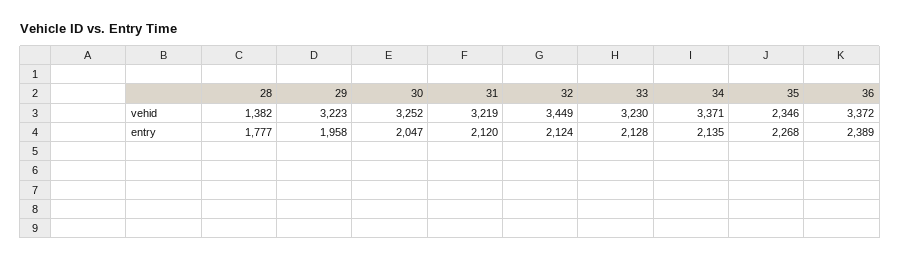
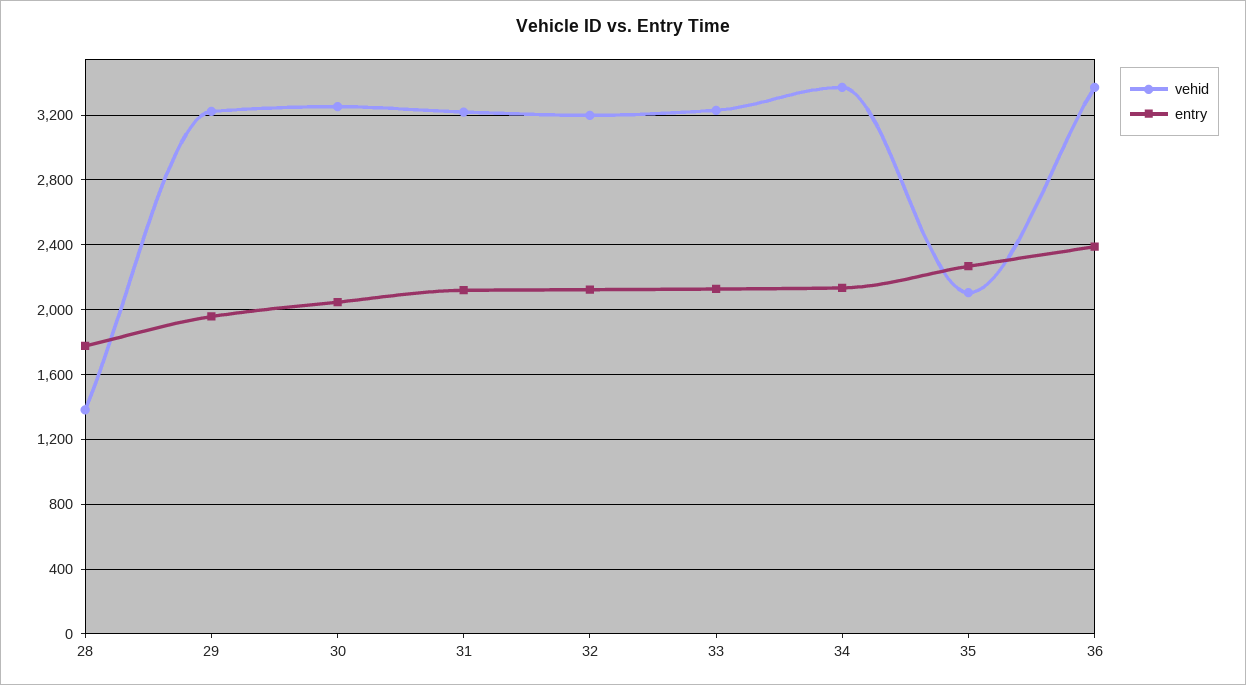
vehid, 32: 3449 -> 3200
vehid, 35: 2346 -> 2100

